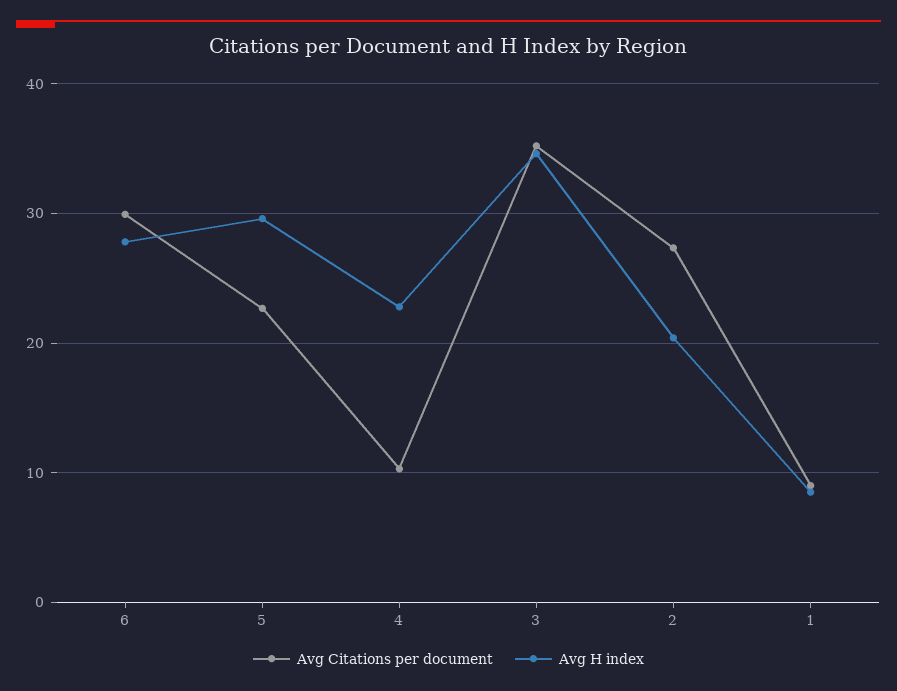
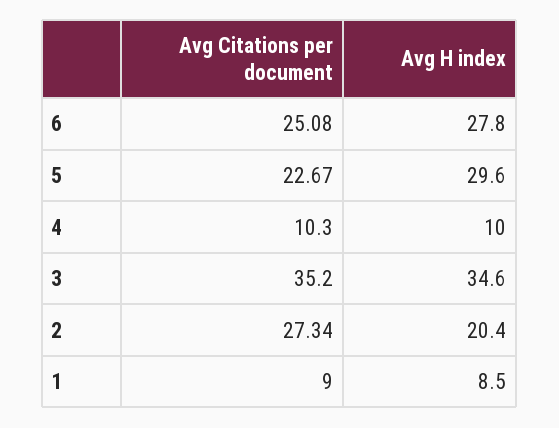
Avg Citations per document, 6: 30 -> 25.08
Avg H index, 4: 23 -> 10

